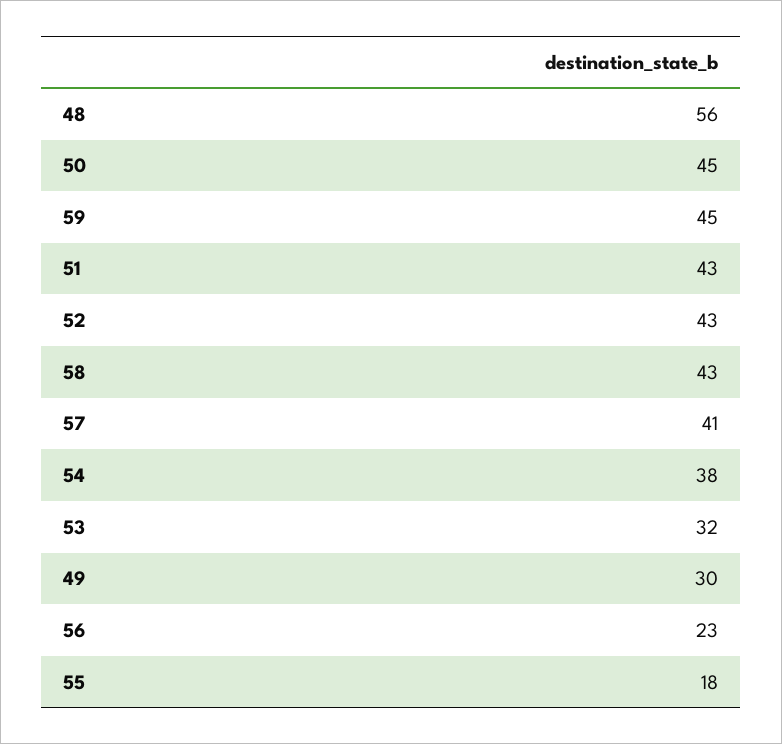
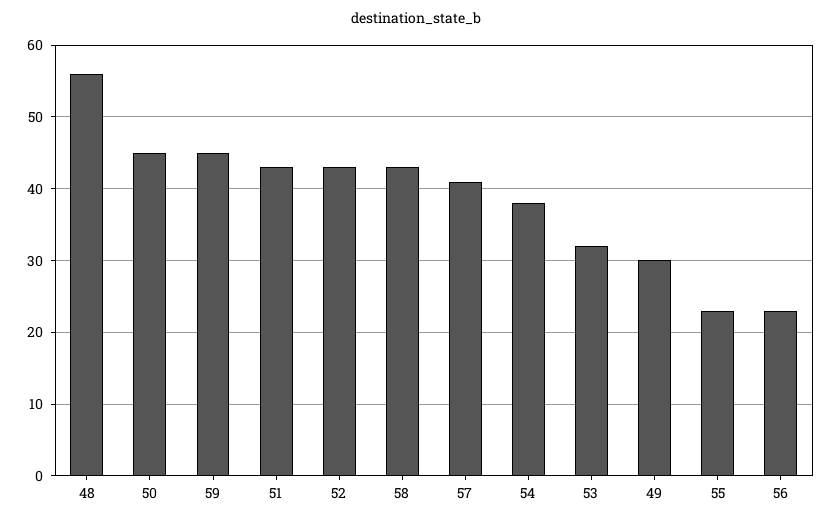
55: 18 -> 23

